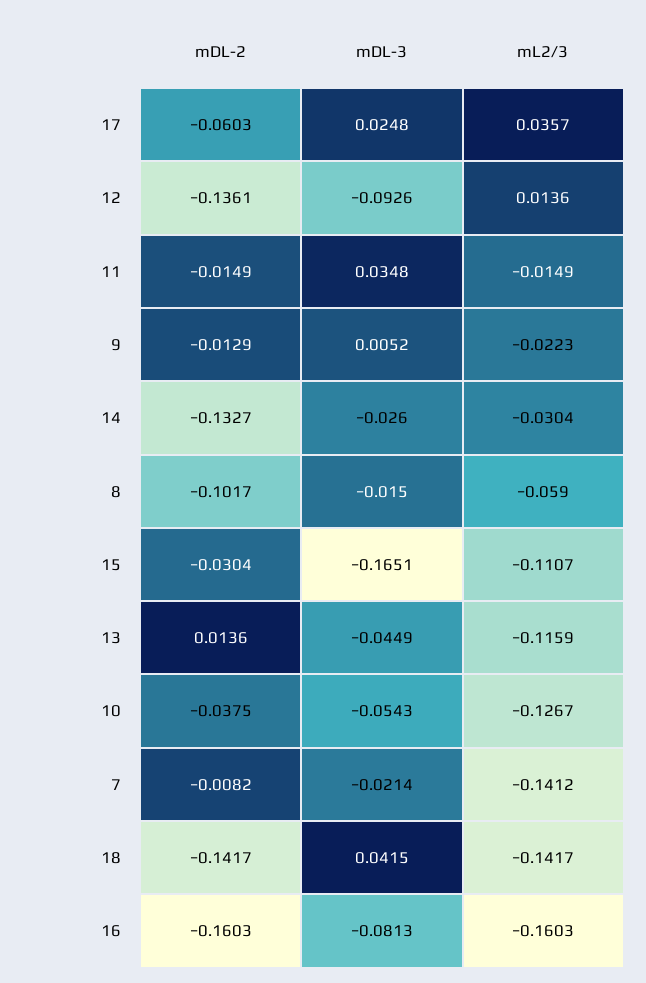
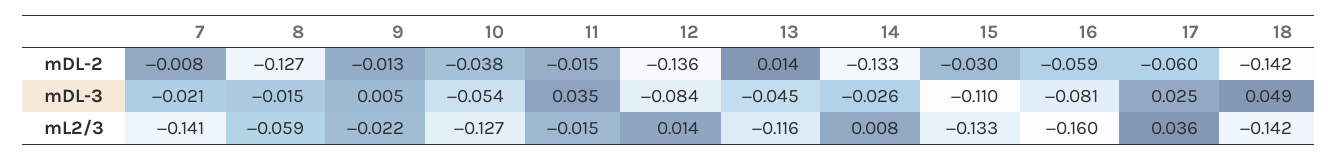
mDL-3, 12: -0.0926 -> -0.084
mL2/3, 14: -0.0304 -> 0.008
mDL-2, 8: -0.1017 -> -0.127
mDL-3, 15: -0.1651 -> -0.11
mL2/3, 15: -0.1107 -> -0.133
mDL-3, 18: 0.0415 -> 0.049
mDL-2, 16: -0.1603 -> -0.059

